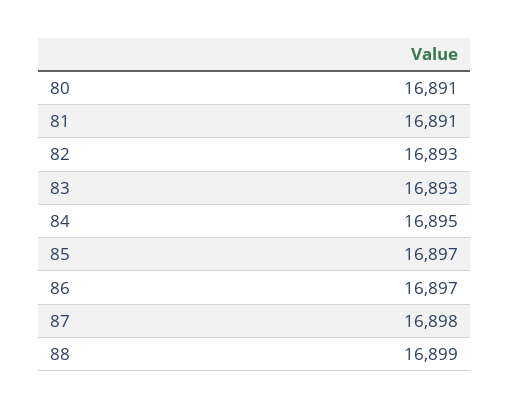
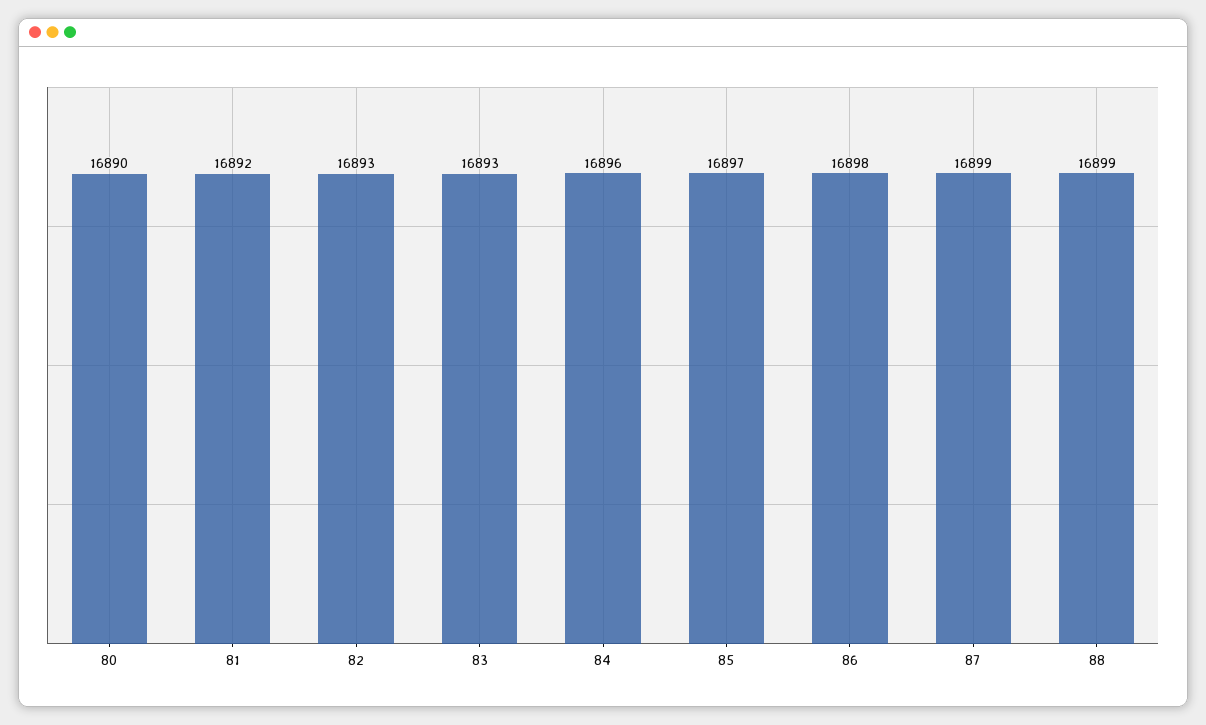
80: 16891 -> 16890
81: 16891 -> 16892
84: 16895 -> 16896
86: 16897 -> 16898
87: 16898 -> 16899

